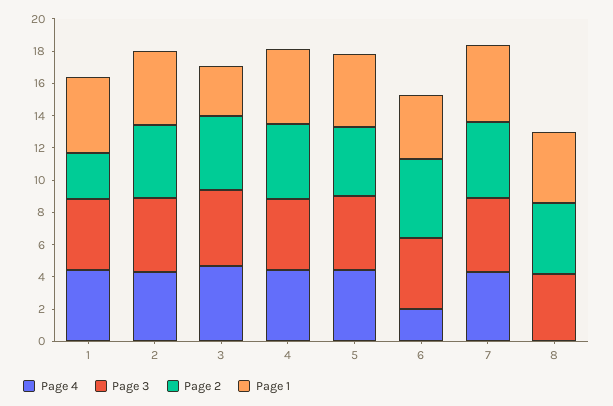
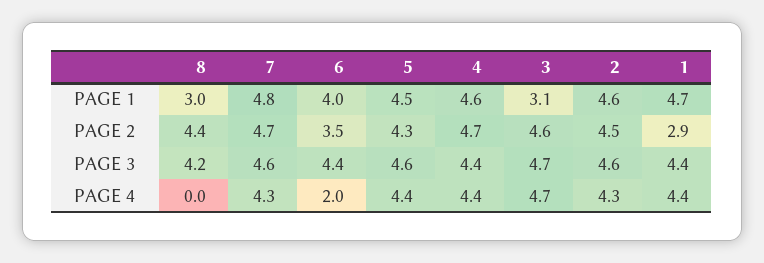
Page 2, 6: 5 -> 3.5
Page 1, 8: 4.5 -> 3

